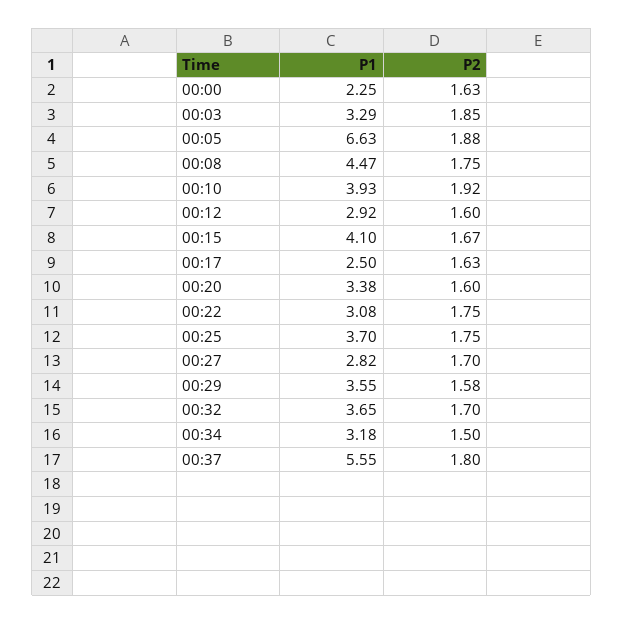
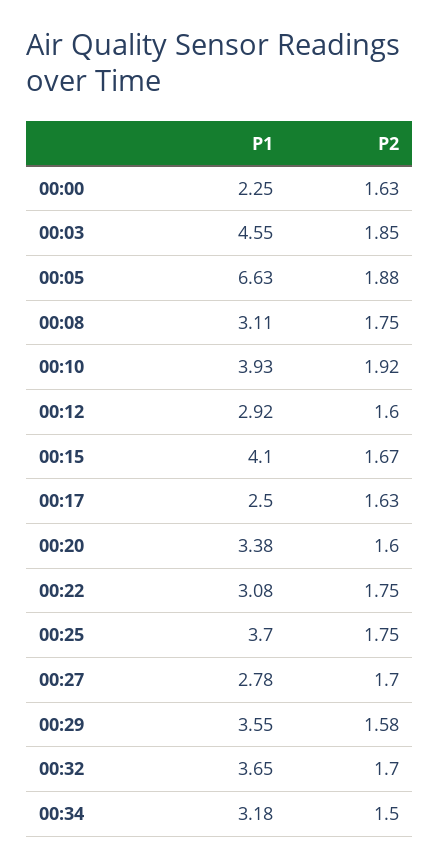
P1, 00:03: 3.29 -> 4.55
P1, 00:08: 4.47 -> 3.11
P1, 00:27: 2.82 -> 2.78
P1, 00:37: 5.55 -> none
P2, 00:37: 1.8 -> none

